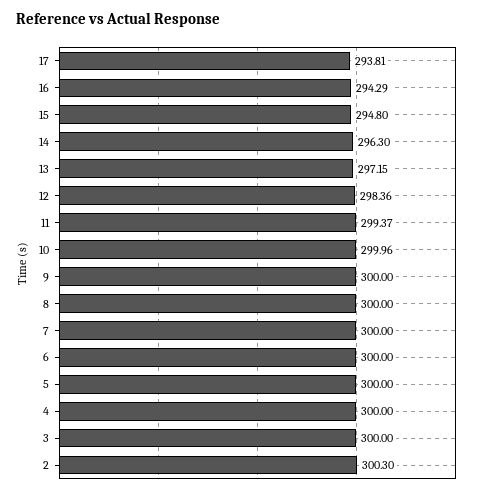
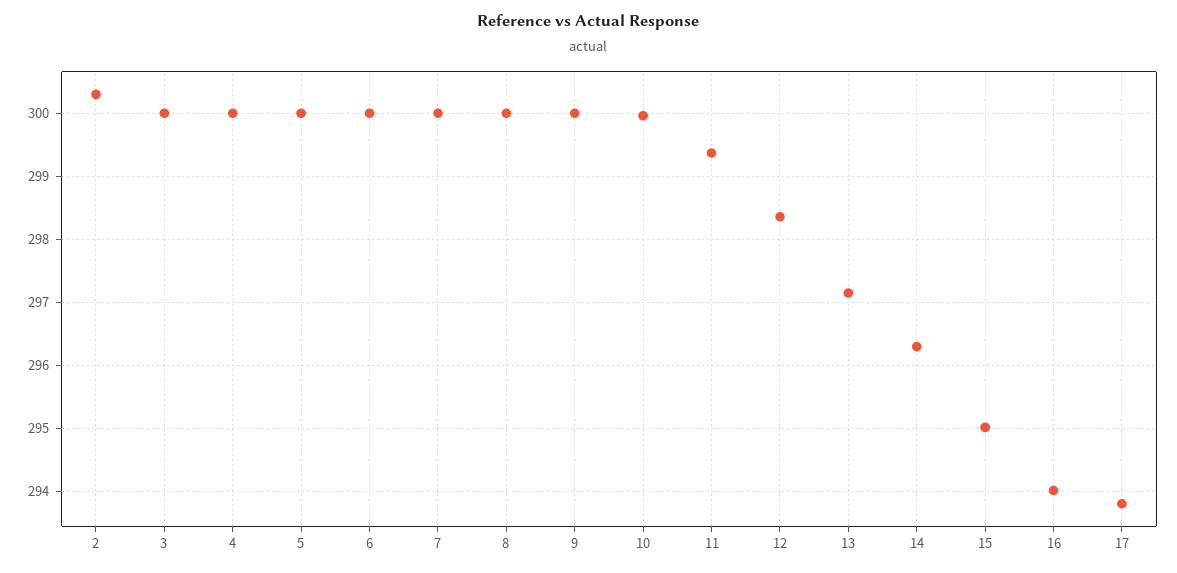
16: 294.29 -> 294
15: 294.8 -> 295

